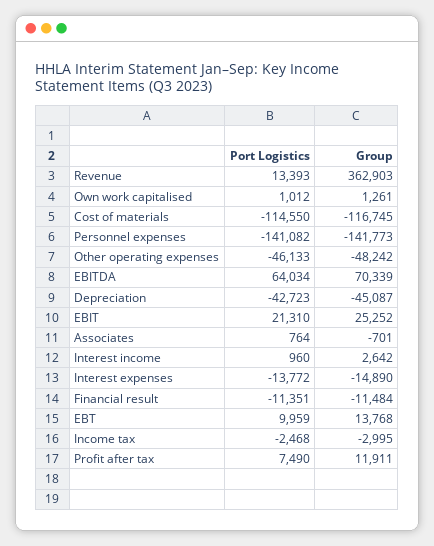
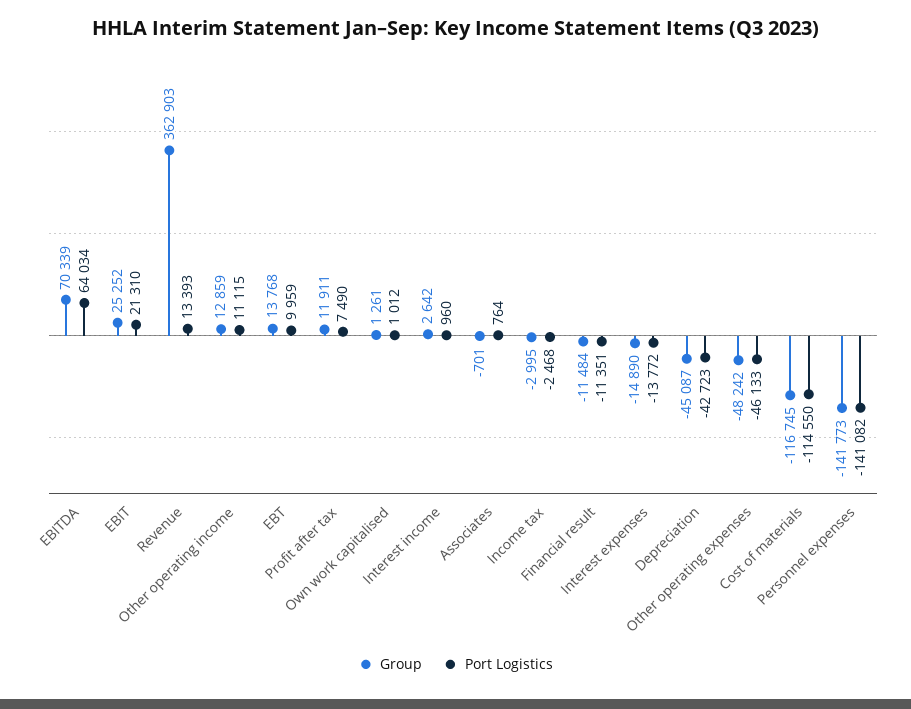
Group, Other operating income: none -> 12859
Port Logistics, Other operating income: none -> 11115

